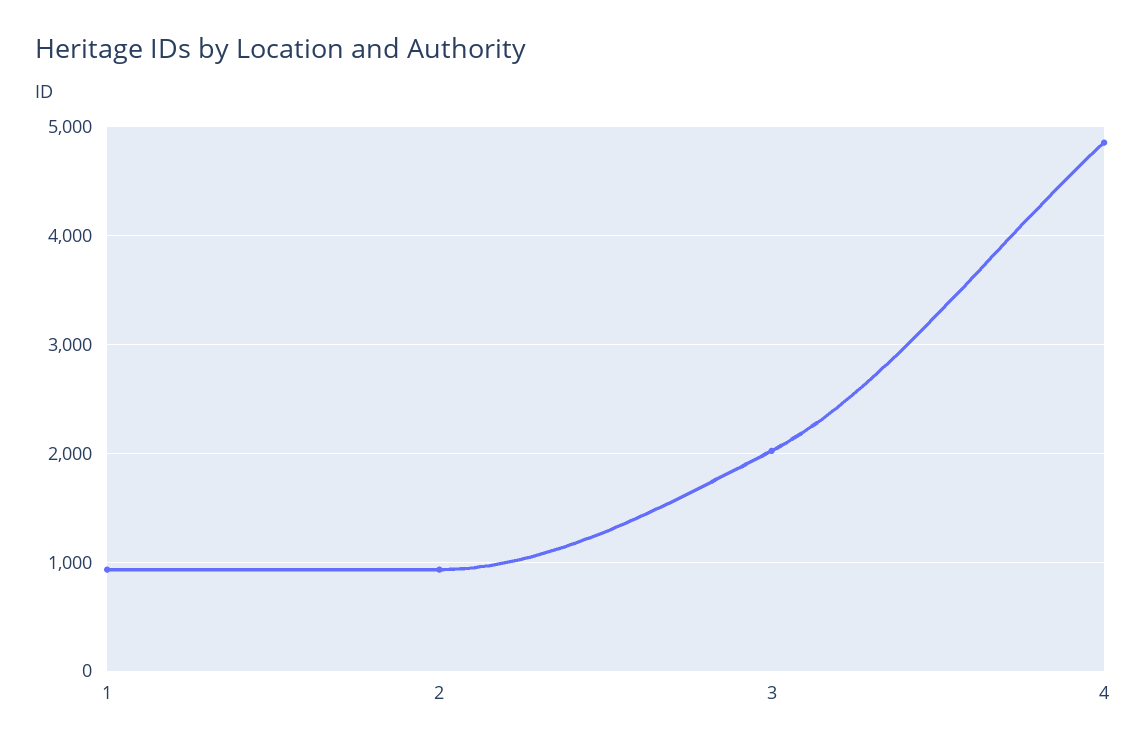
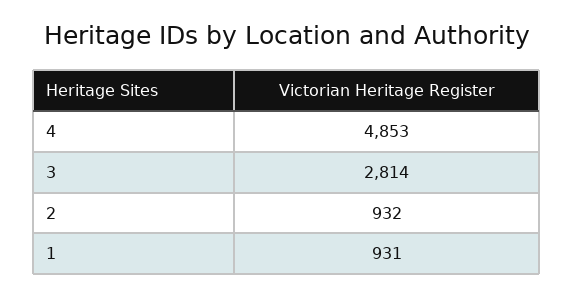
3: 2000 -> 2814

